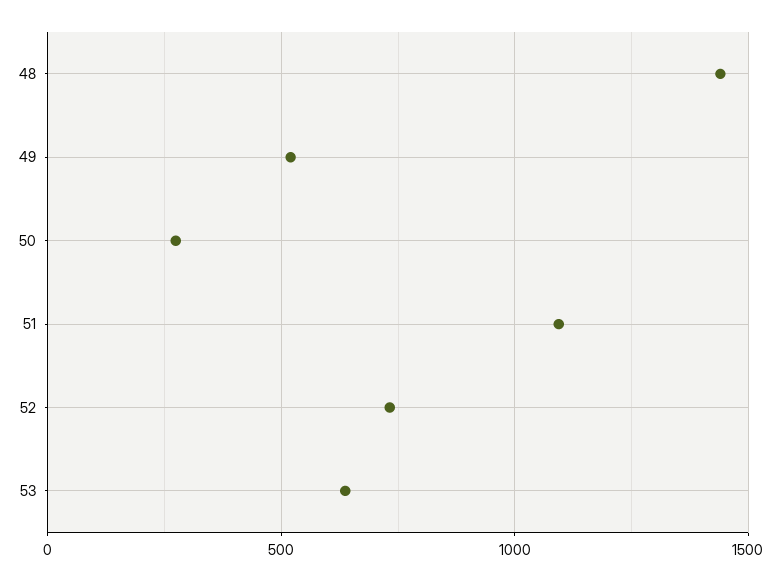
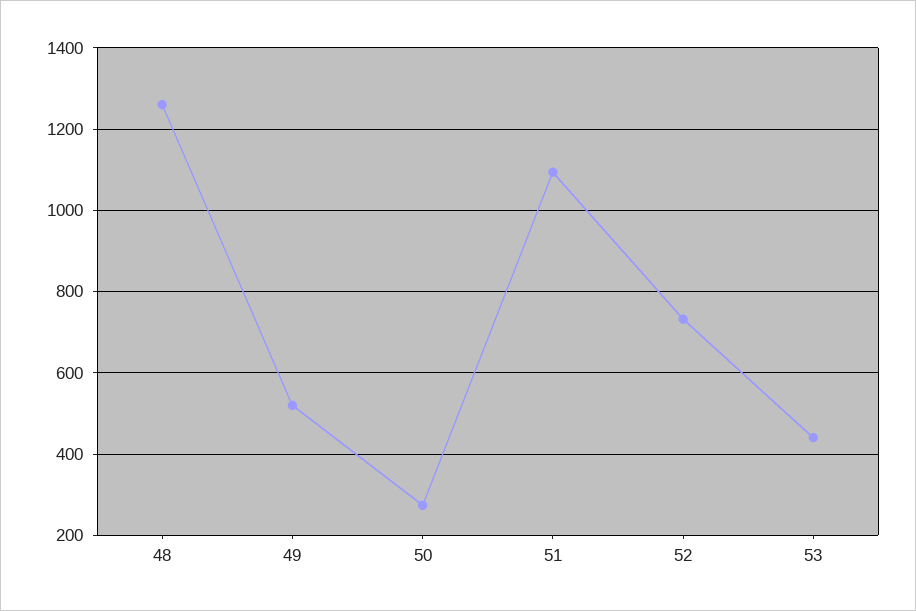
48: 1450 -> 1260
53: 650 -> 440

